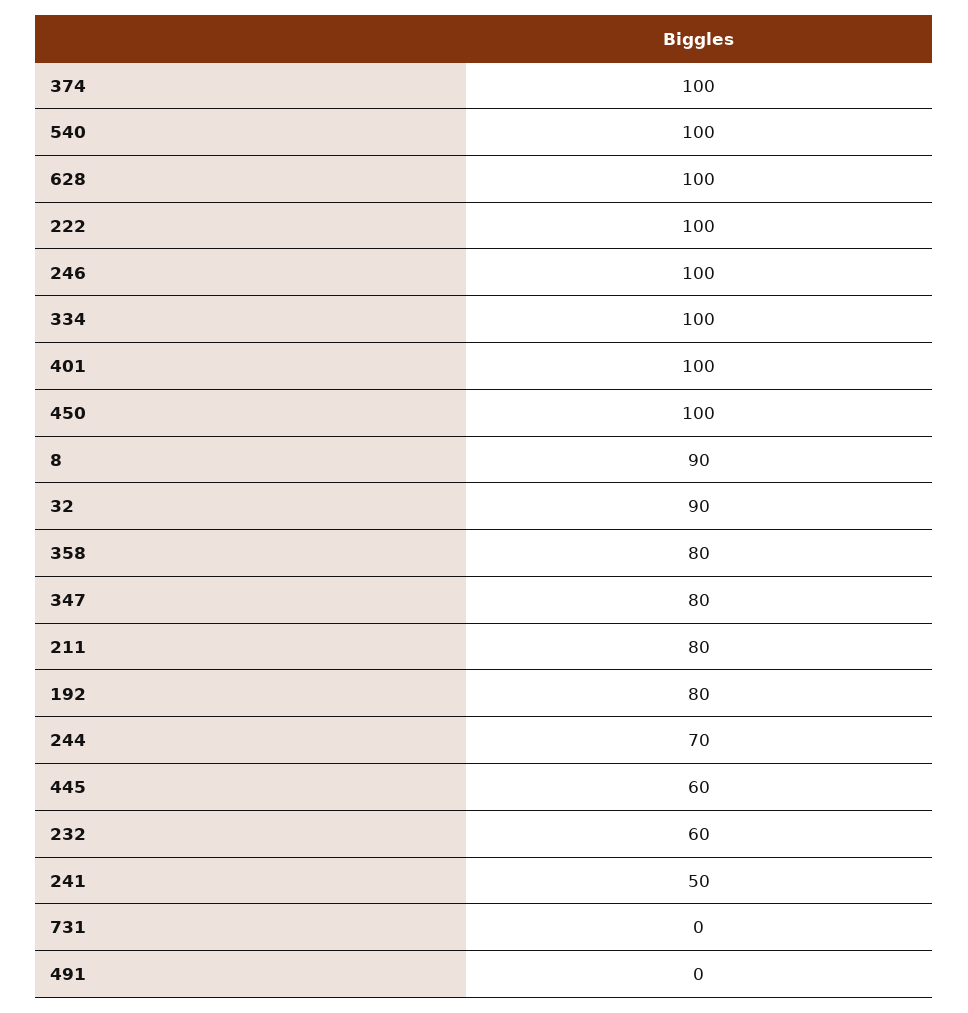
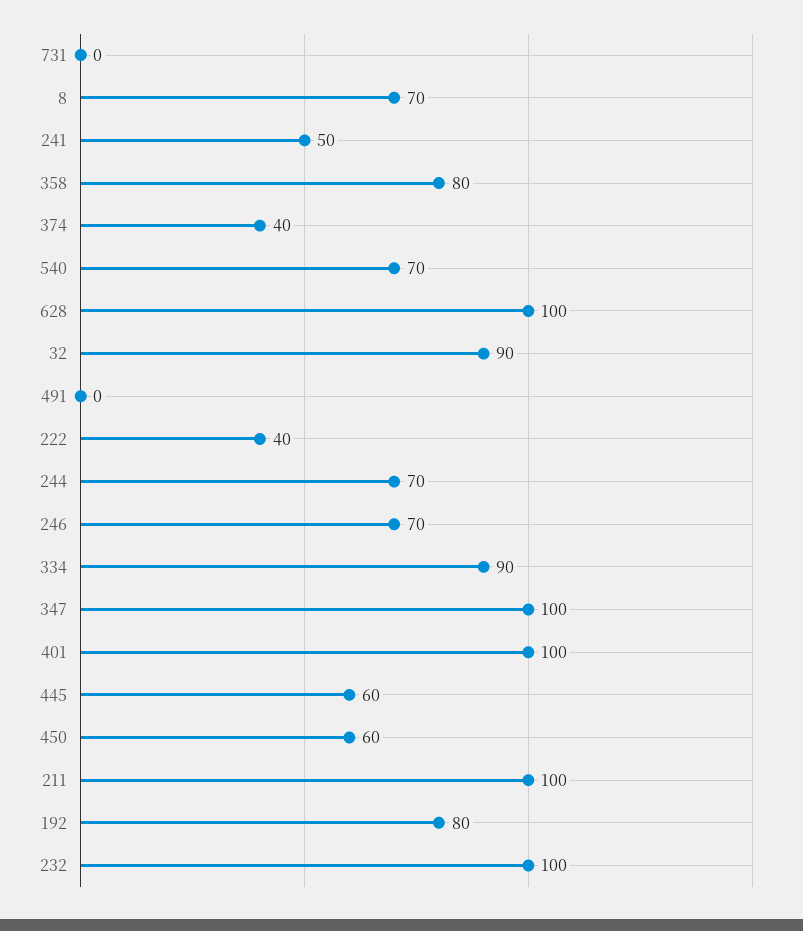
374: 100 -> 40
540: 100 -> 70
222: 100 -> 40
246: 100 -> 70
334: 100 -> 90
450: 100 -> 60
8: 90 -> 70
347: 80 -> 100
211: 80 -> 100
232: 60 -> 100

